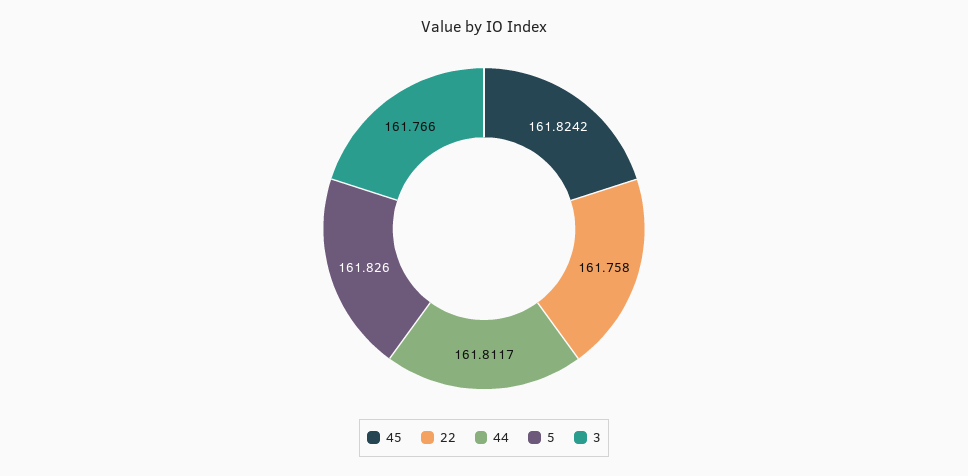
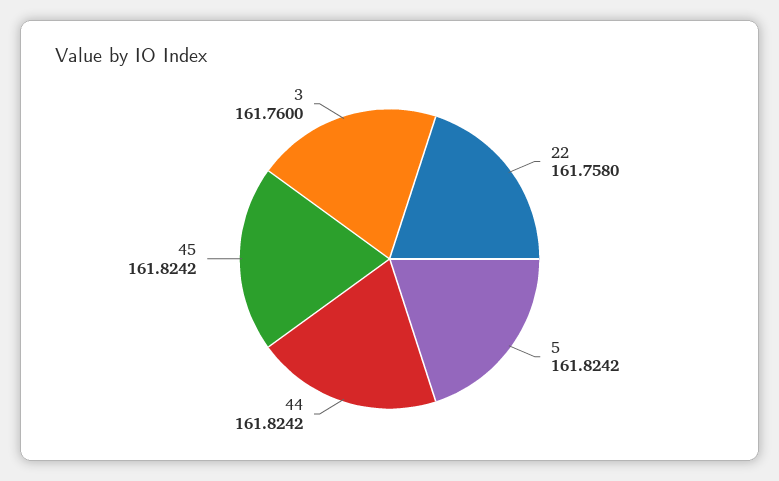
44: 161.8117 -> 161.8242
5: 161.826 -> 161.8242
3: 161.766 -> 161.76

